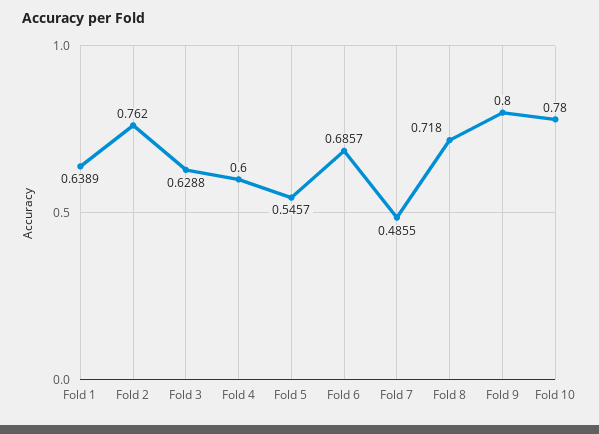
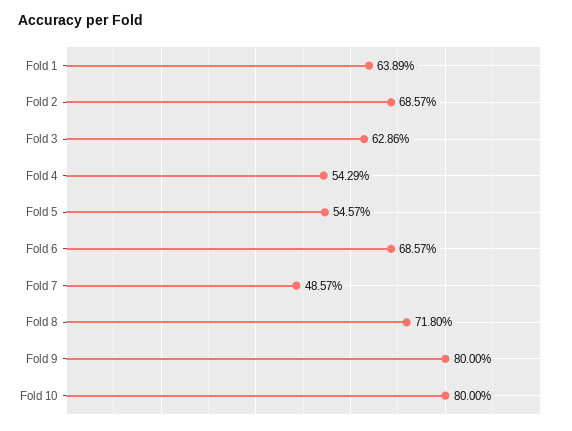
Fold 2: 0.762 -> 0.6857
Fold 3: 0.6288 -> 0.6286
Fold 4: 0.6 -> 0.5429
Fold 7: 0.4855 -> 0.4857
Fold 10: 0.78 -> 0.8

